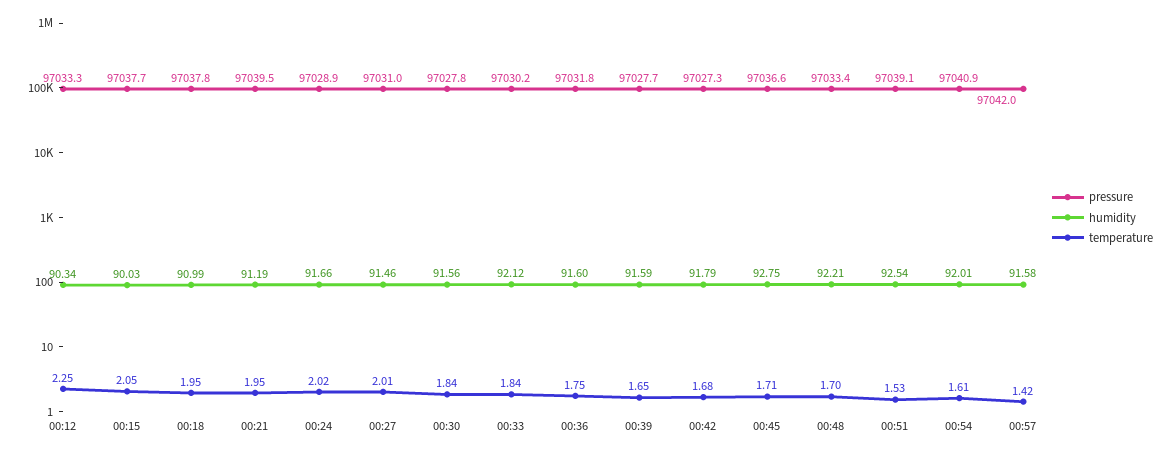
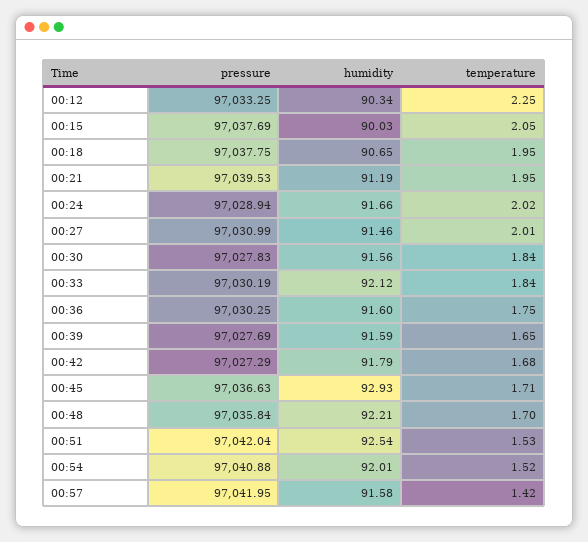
humidity, 00:18: 90.99 -> 90.65
pressure, 00:36: 97031.8 -> 97030.25
humidity, 00:45: 92.75 -> 92.93
pressure, 00:48: 97033.4 -> 97035.84
pressure, 00:51: 97039.1 -> 97042.04
temperature, 00:54: 1.61 -> 1.52

